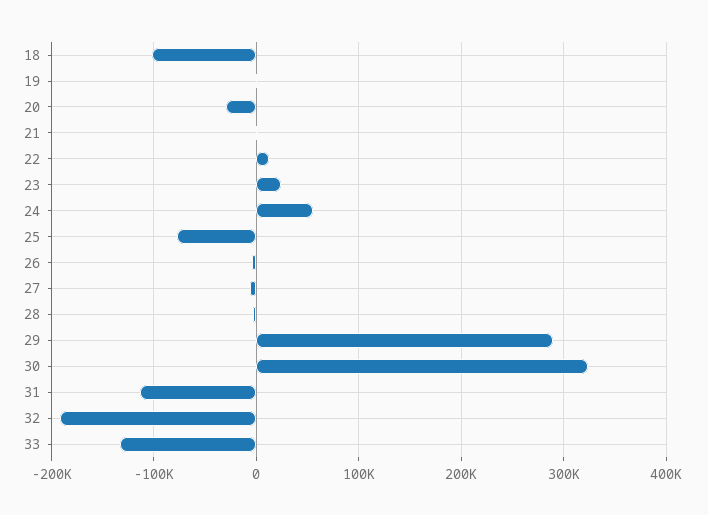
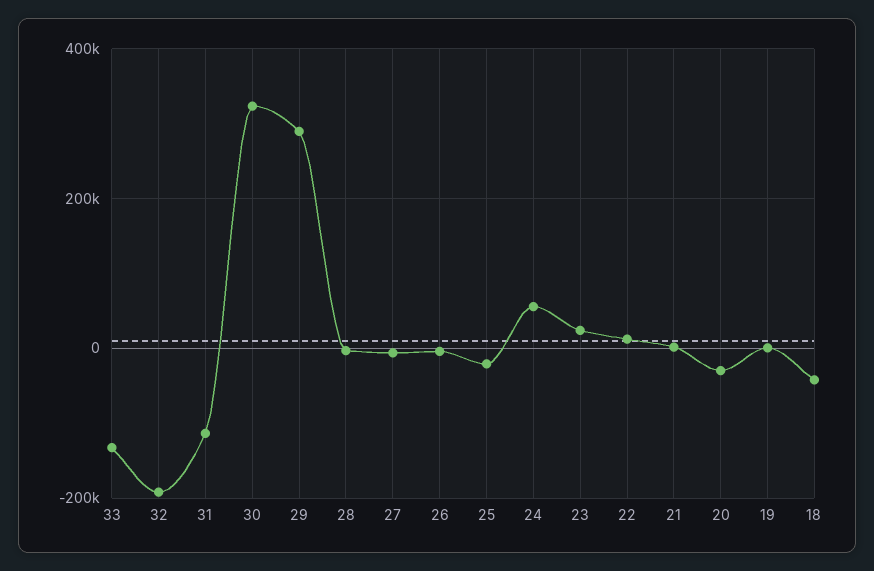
18: -100000 -> -40000
25: -80000 -> -20000

